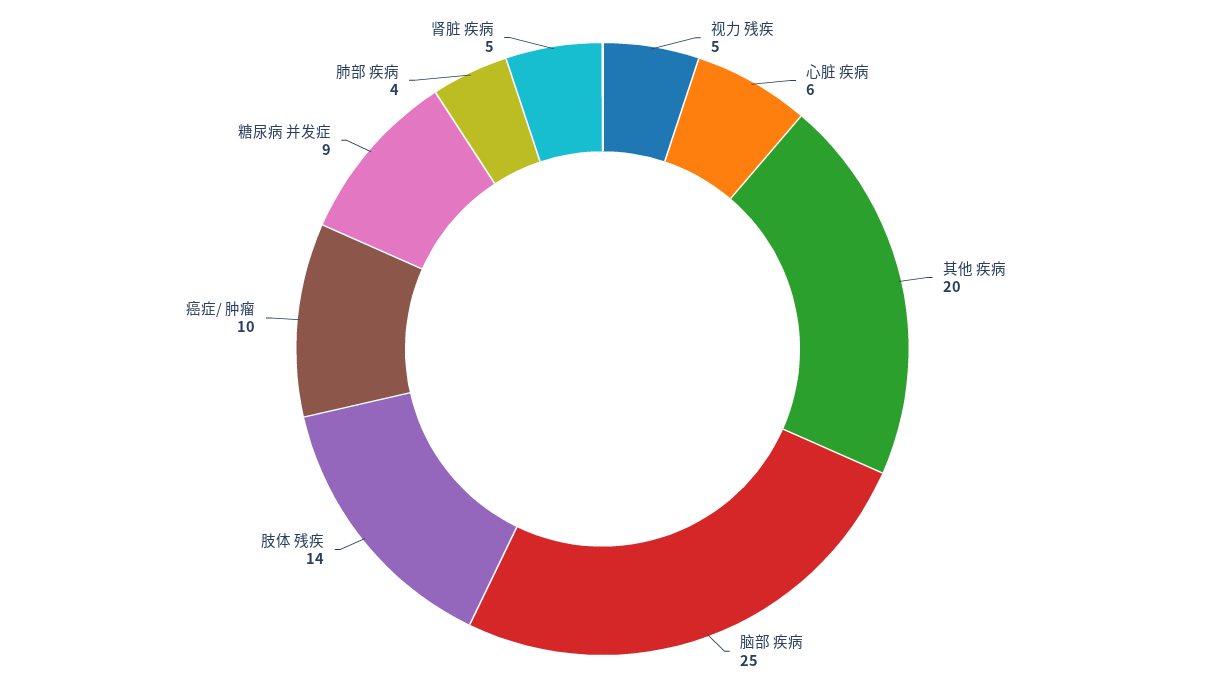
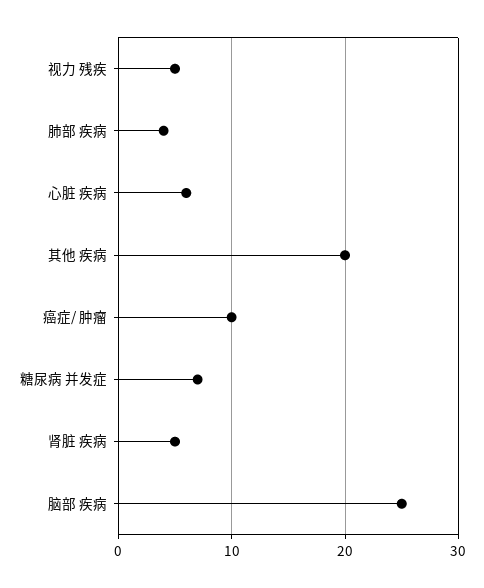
肢体 残疾: 14 -> none
糖尿病 并发症: 9 -> 7

